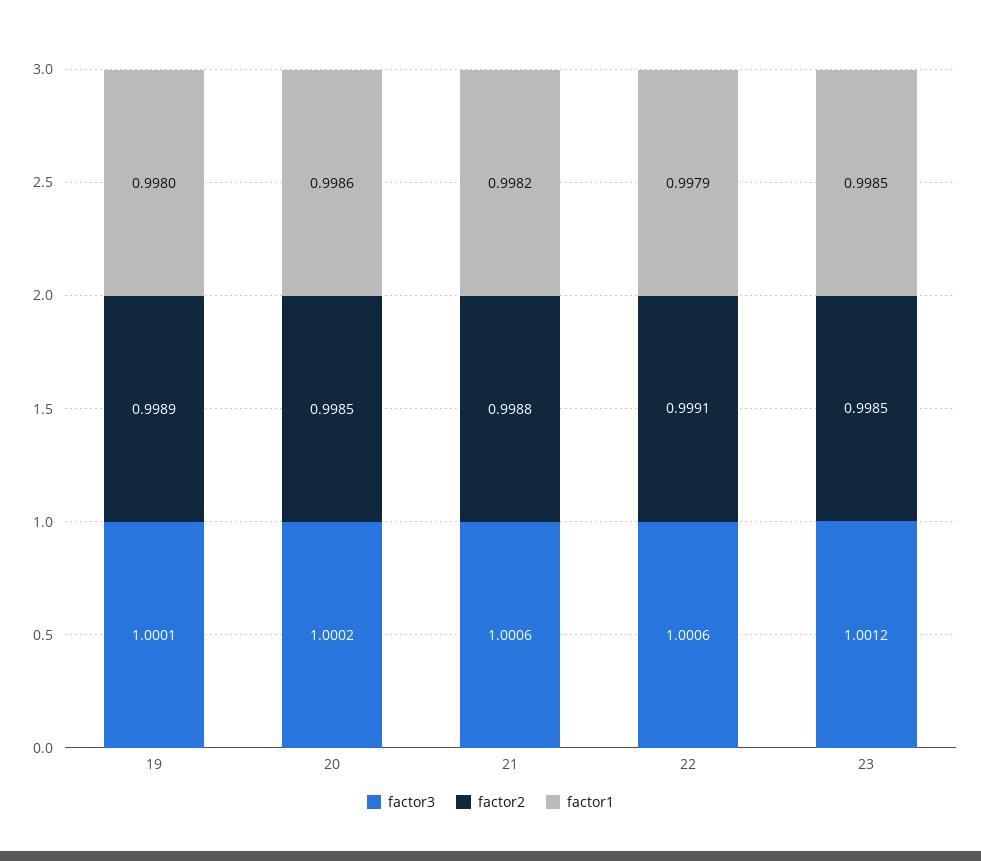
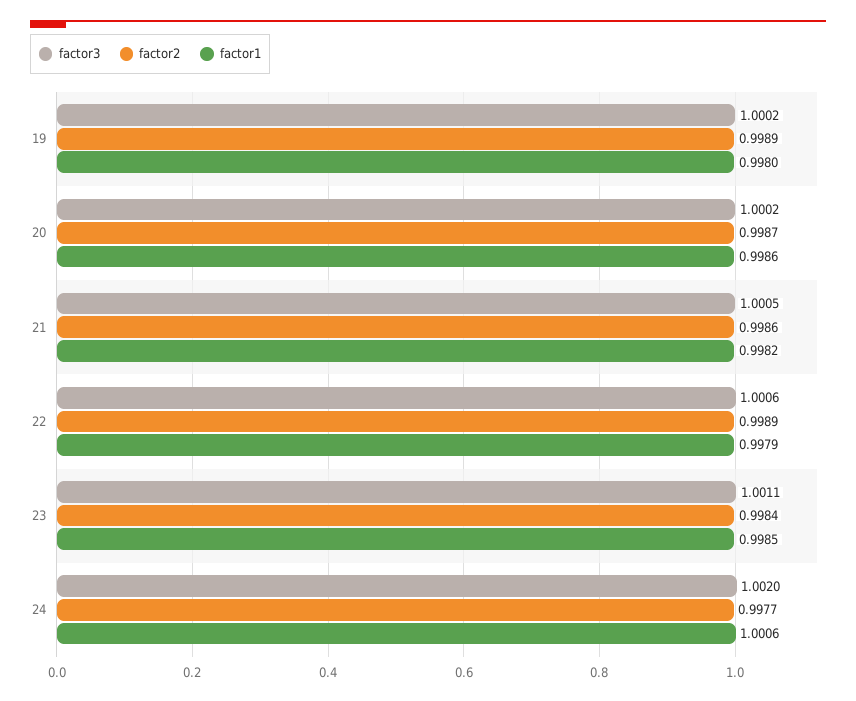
factor3, 19: 1.0001 -> 1.0002
factor2, 20: 0.9985 -> 0.9987
factor3, 21: 1.0006 -> 1.0005
factor2, 21: 0.9988 -> 0.9986
factor2, 22: 0.9991 -> 0.9989
factor3, 23: 1.0012 -> 1.0011
factor2, 23: 0.9985 -> 0.9984
factor3, 24: none -> 1.002
factor2, 24: none -> 0.9977
factor1, 24: none -> 1.0006

